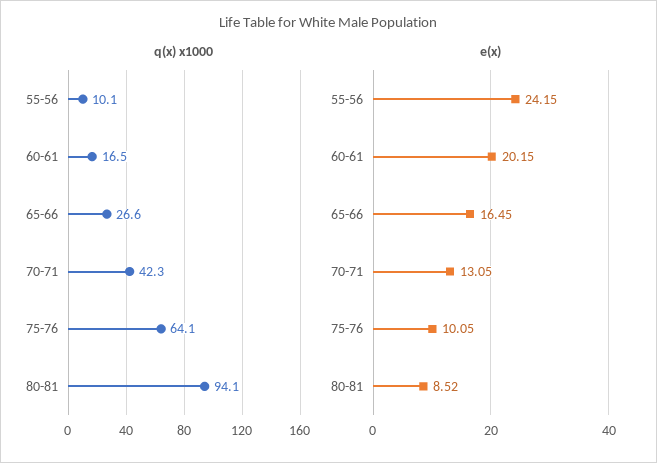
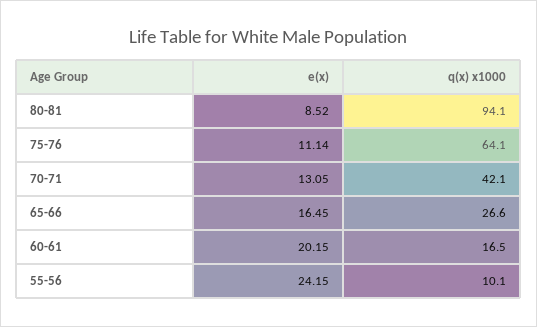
q(x) x1000, 70-71: 42.3 -> 42.1
e(x), 75-76: 10.05 -> 11.14

